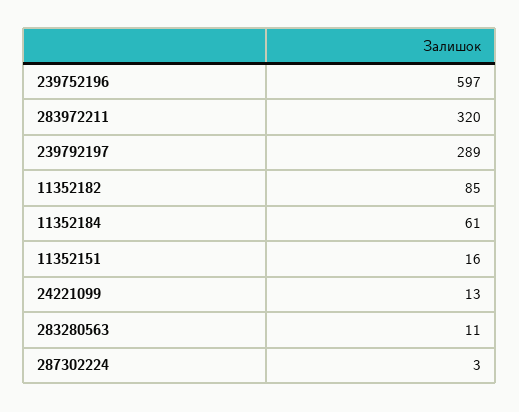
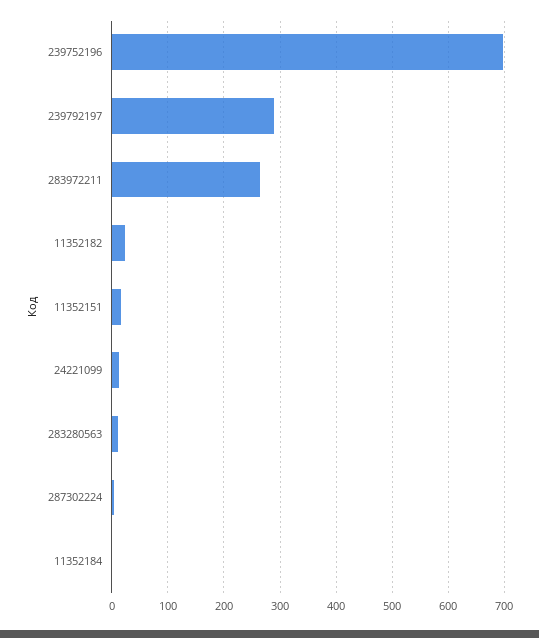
239752196: 597 -> 700
283972211: 320 -> 260
11352182: 85 -> 20
11352184: 61 -> 0

